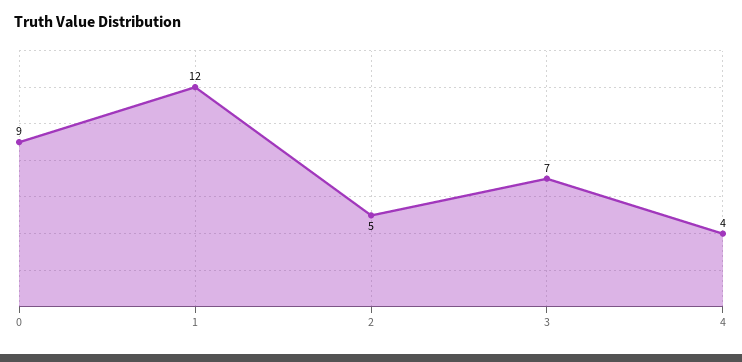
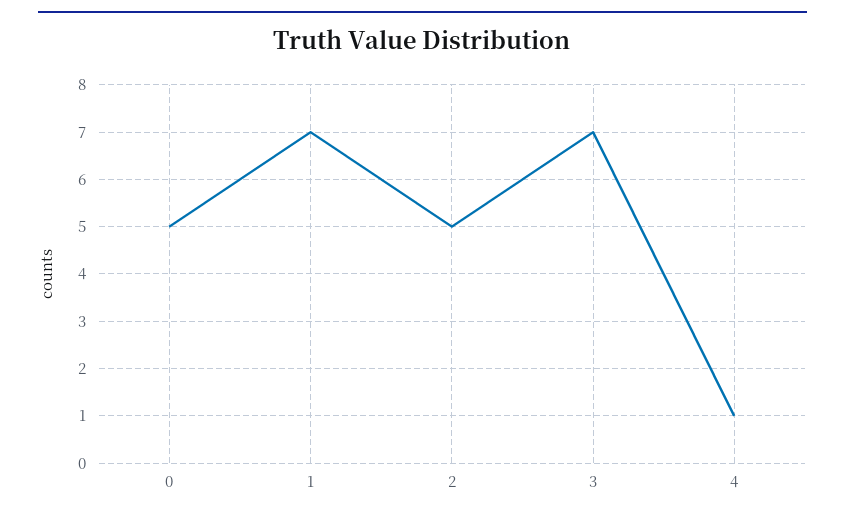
0: 9 -> 5
1: 12 -> 7
4: 4 -> 1

